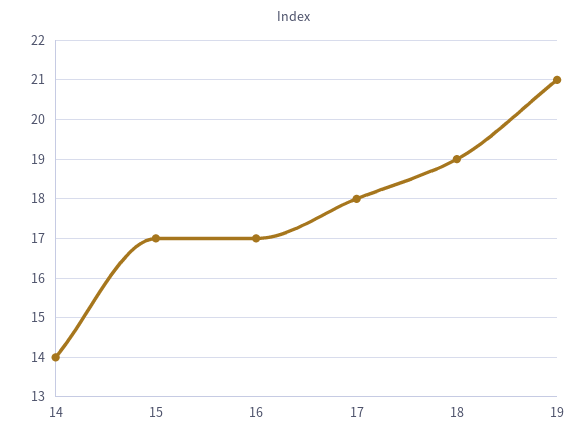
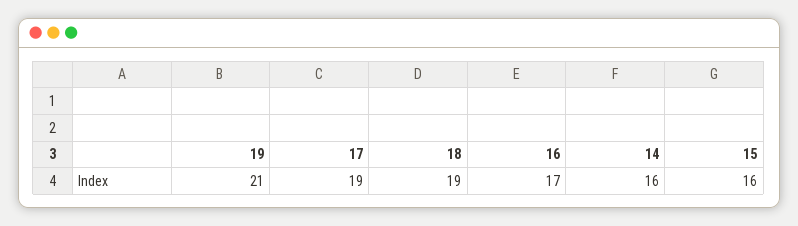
14: 14 -> 16
15: 17 -> 16
17: 18 -> 19

